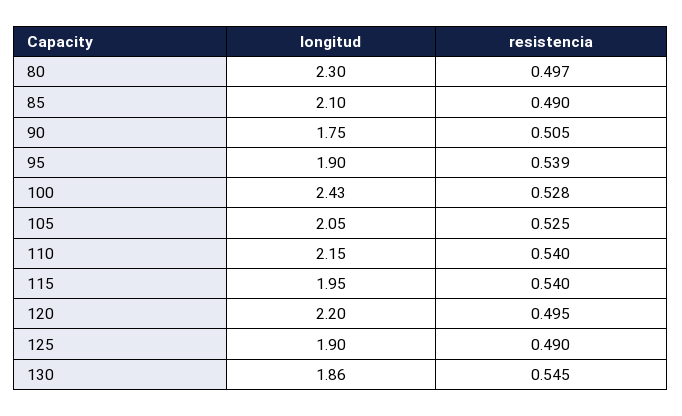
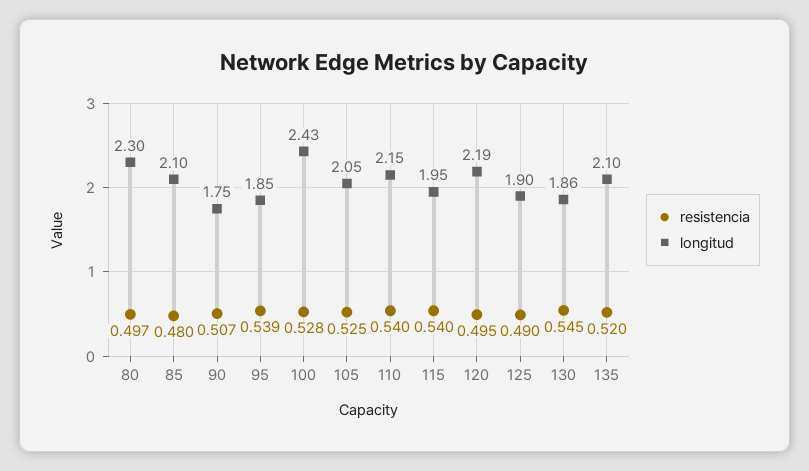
resistencia, 85: 0.49 -> 0.48
resistencia, 90: 0.505 -> 0.507
longitud, 95: 1.9 -> 1.85
longitud, 120: 2.2 -> 2.19
resistencia, 135: none -> 0.52
longitud, 135: none -> 2.1

